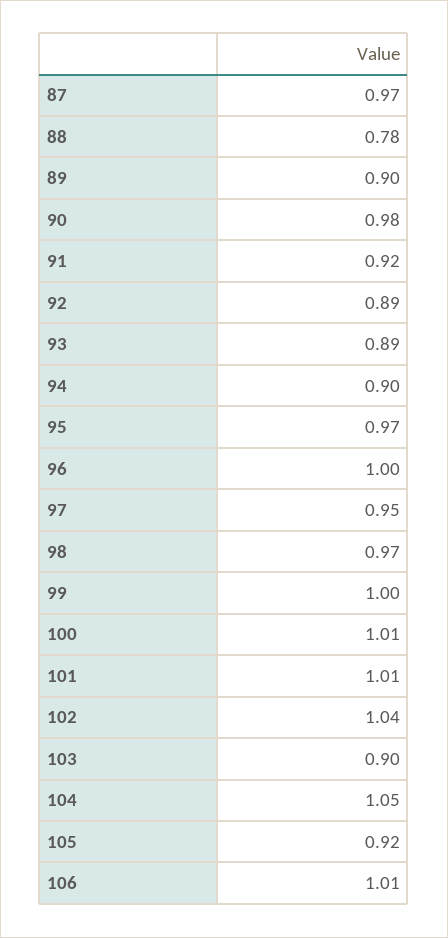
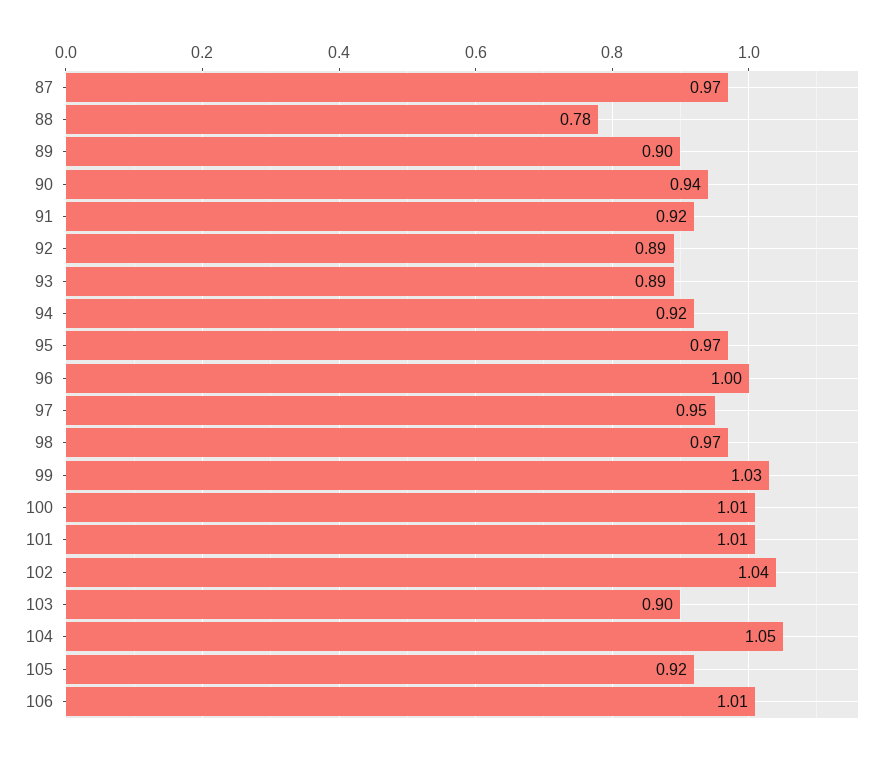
90: 0.98 -> 0.94
94: 0.9 -> 0.92
99: 1 -> 1.03

